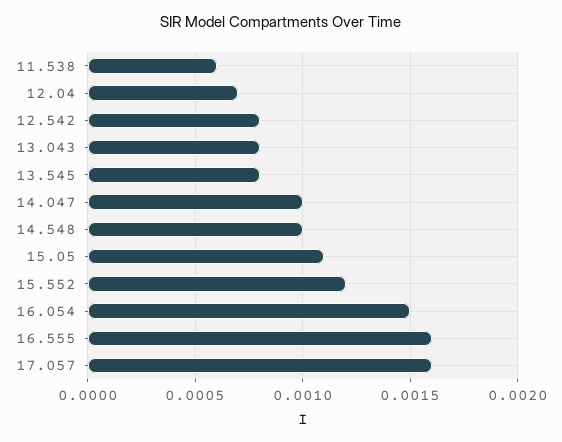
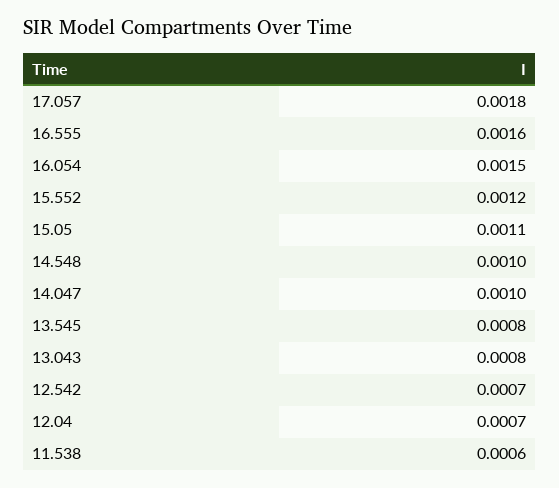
12.542: 0.0008 -> 0.0007
17.057: 0.0016 -> 0.0018

